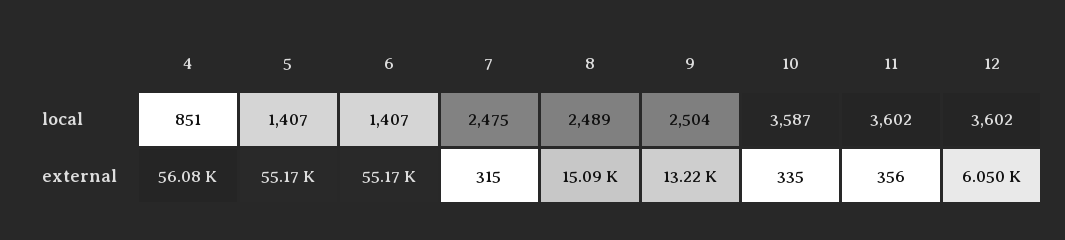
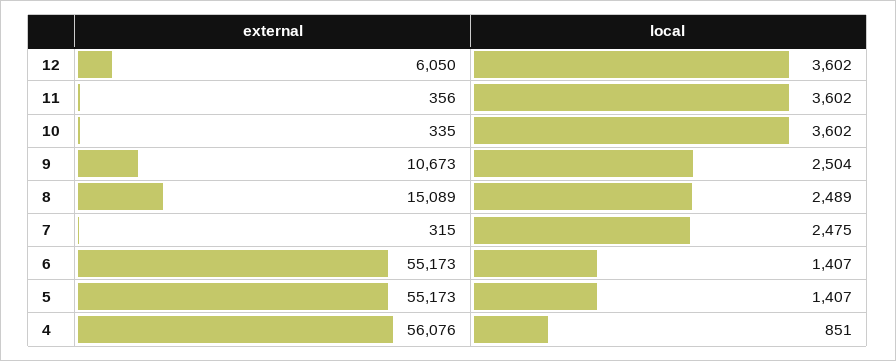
10, local: 3587 -> 3602
9, external: 13220 -> 10673

